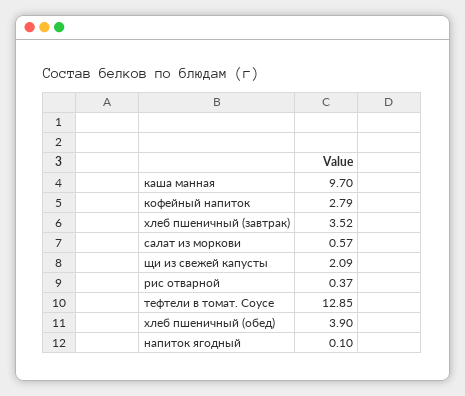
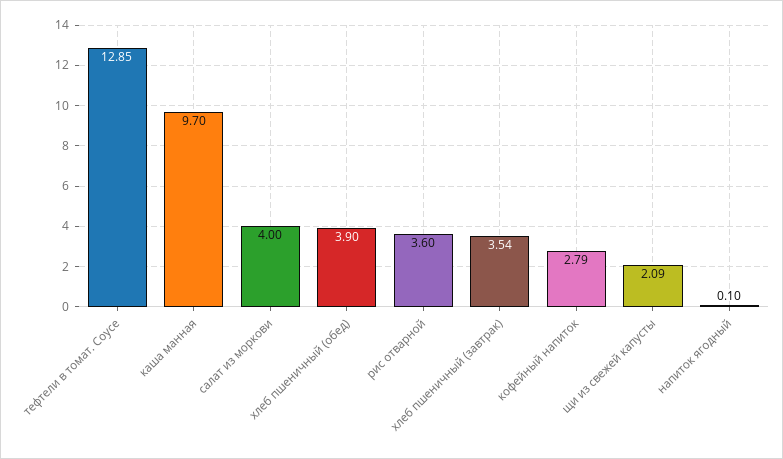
хлеб пшеничный (завтрак): 3.52 -> 3.54
салат из моркови: 0.57 -> 4
рис отварной: 0.37 -> 3.6

